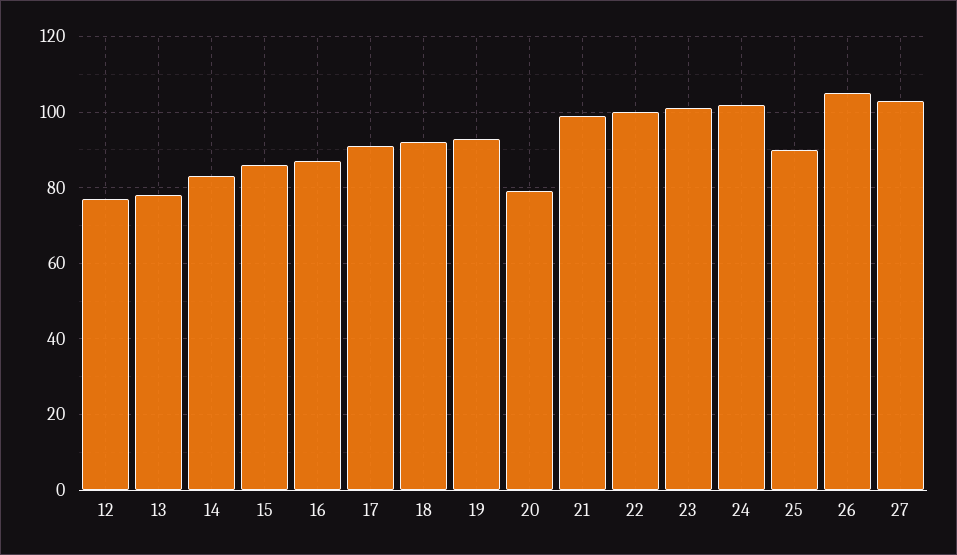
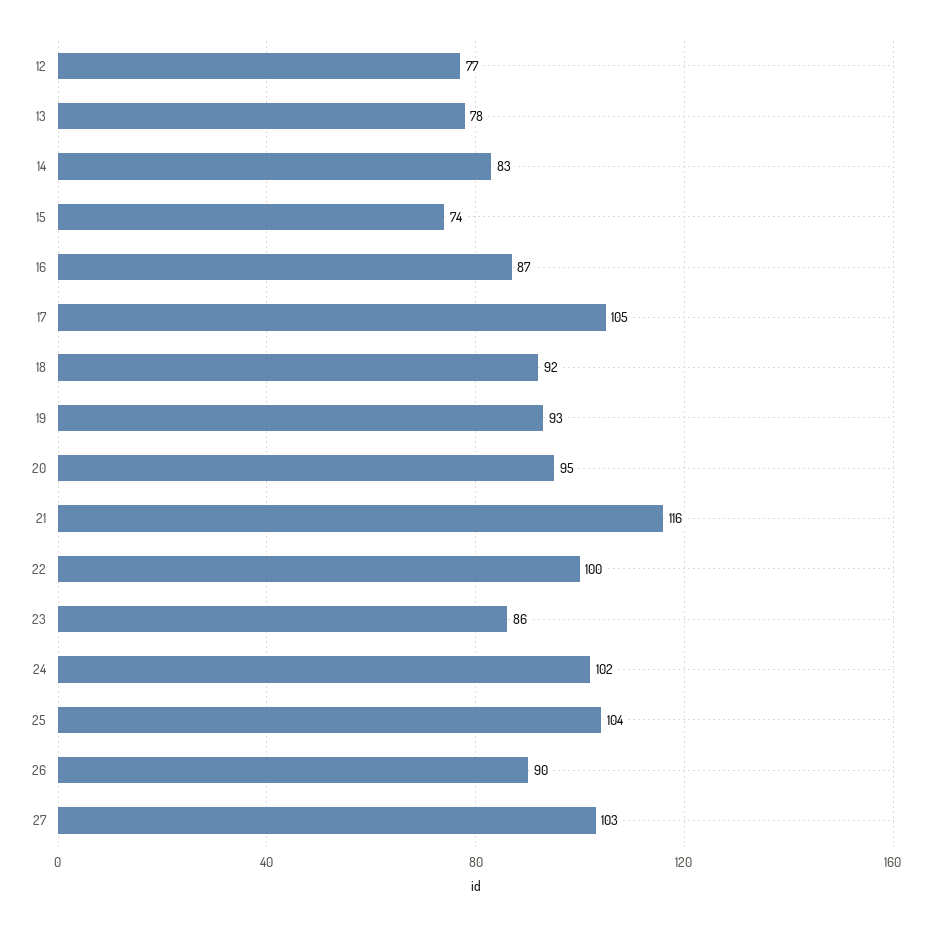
15: 85 -> 74
17: 90 -> 105
20: 80 -> 95
21: 100 -> 116
23: 100 -> 86
25: 90 -> 104
26: 105 -> 90

